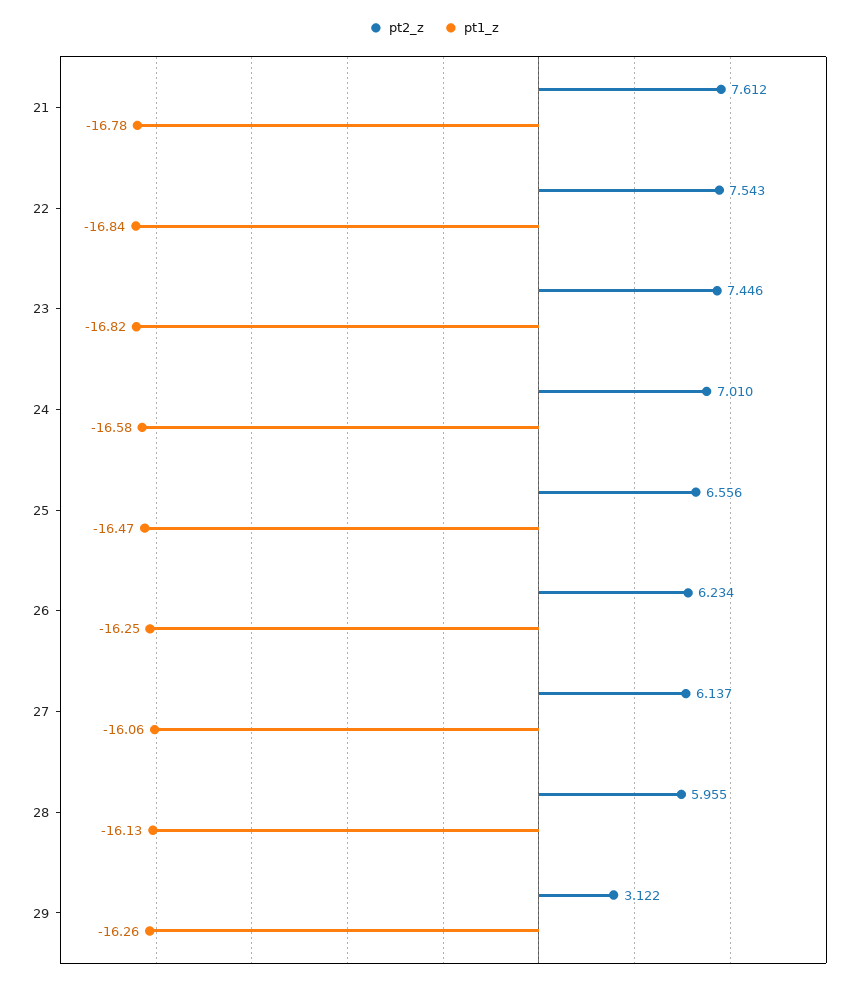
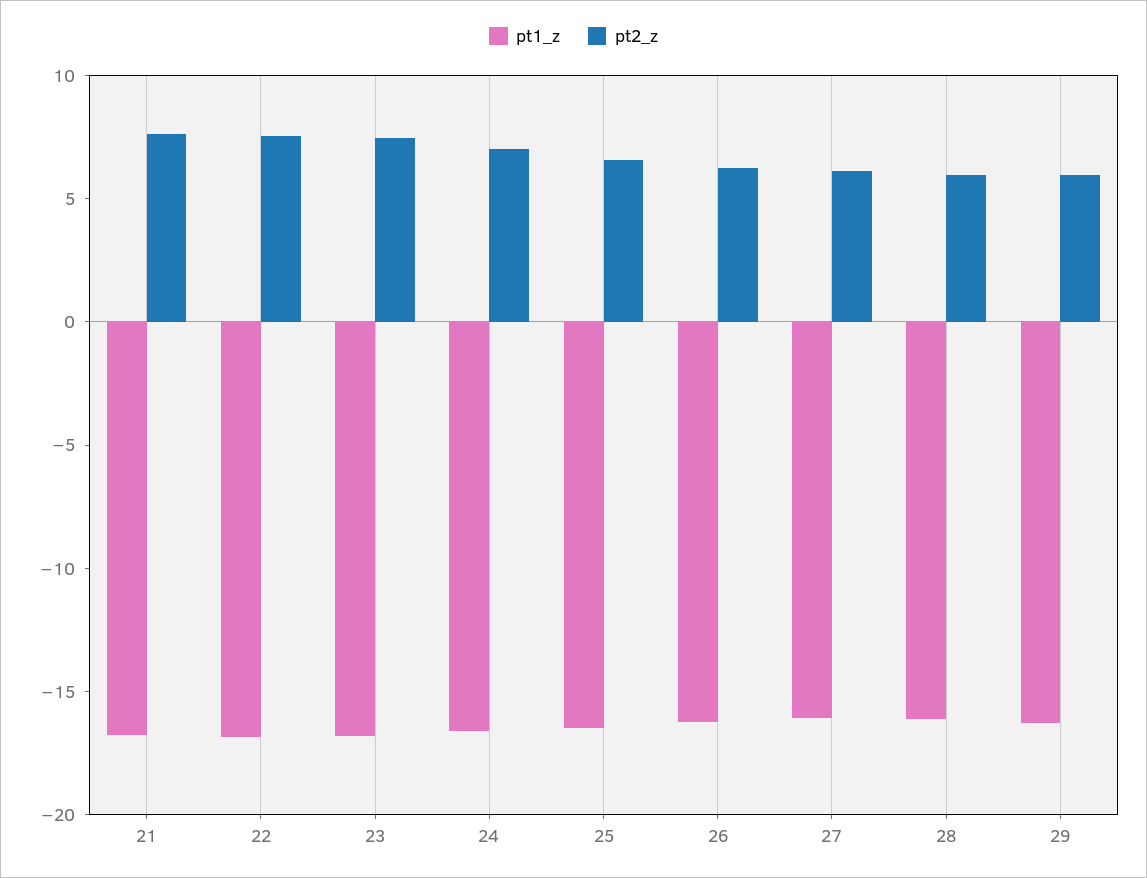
pt2_z, 29: 3.122 -> 6

